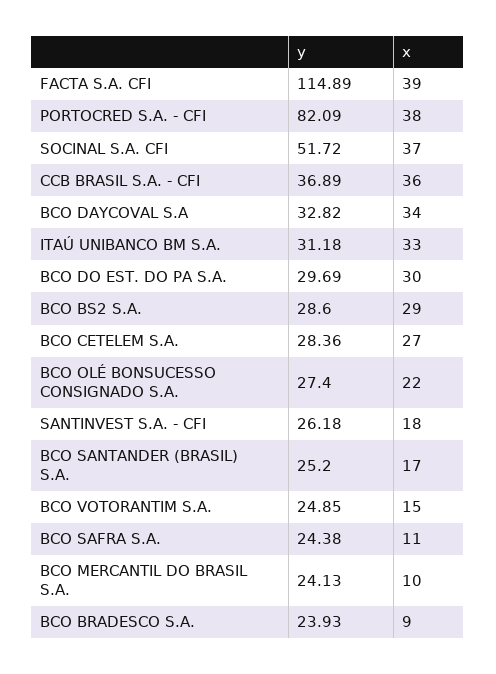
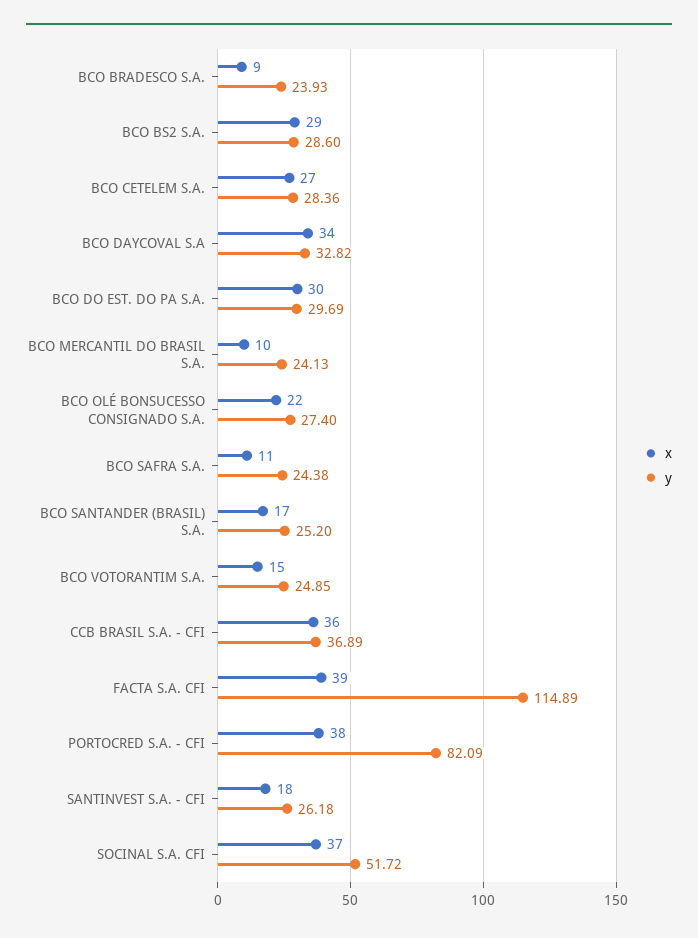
y, ITAÚ UNIBANCO BM S.A.: 31.18 -> none
x, ITAÚ UNIBANCO BM S.A.: 33 -> none

